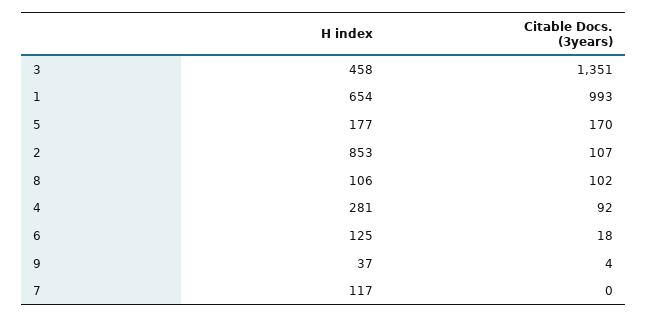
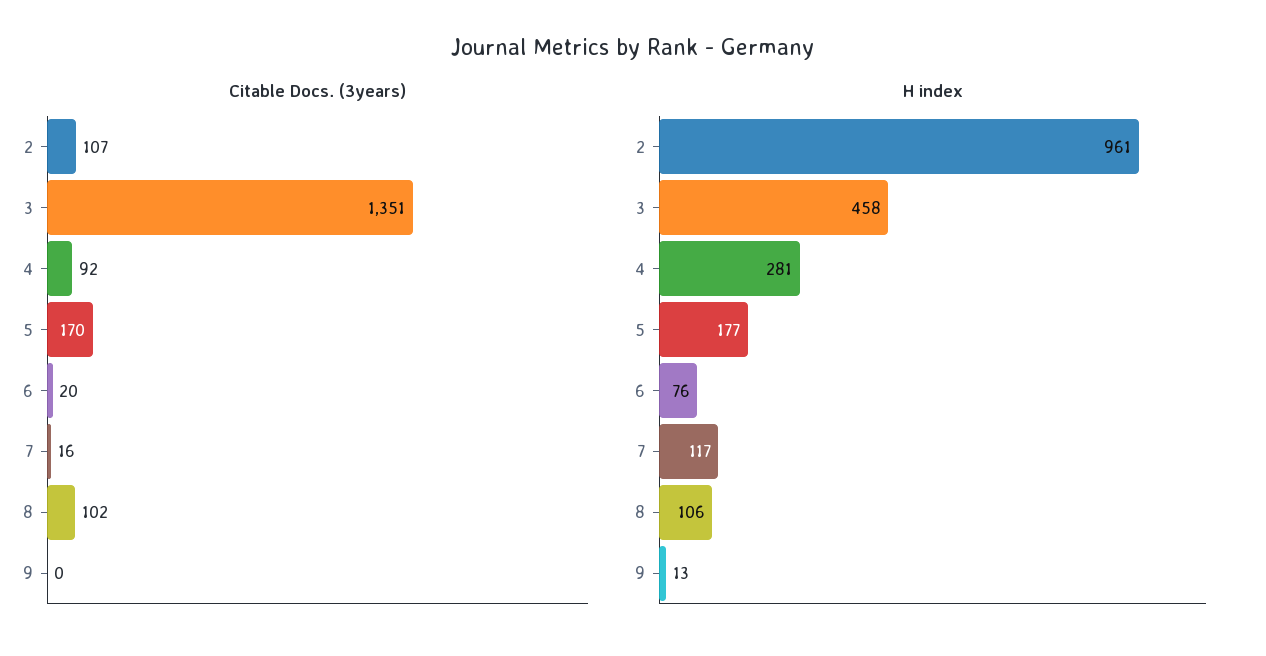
H index, 1: 654 -> none
Citable Docs. (3years), 1: 993 -> none
H index, 2: 853 -> 961
H index, 6: 125 -> 76
Citable Docs. (3years), 6: 18 -> 20
H index, 9: 37 -> 13
Citable Docs. (3years), 9: 4 -> 0
Citable Docs. (3years), 7: 0 -> 16

